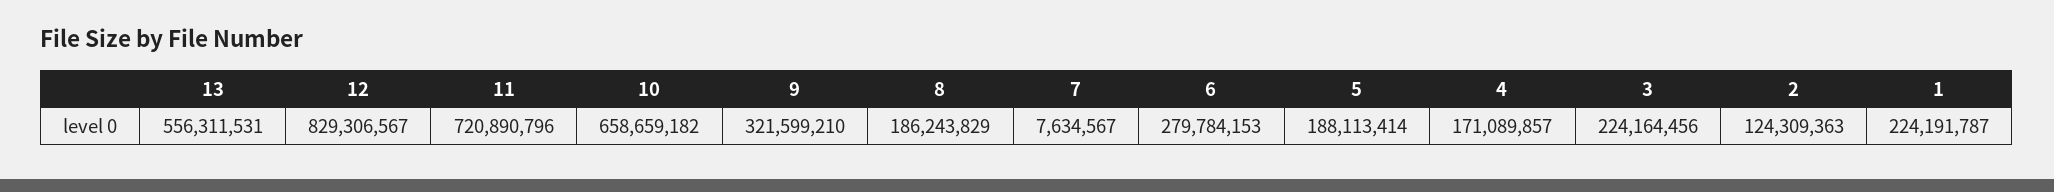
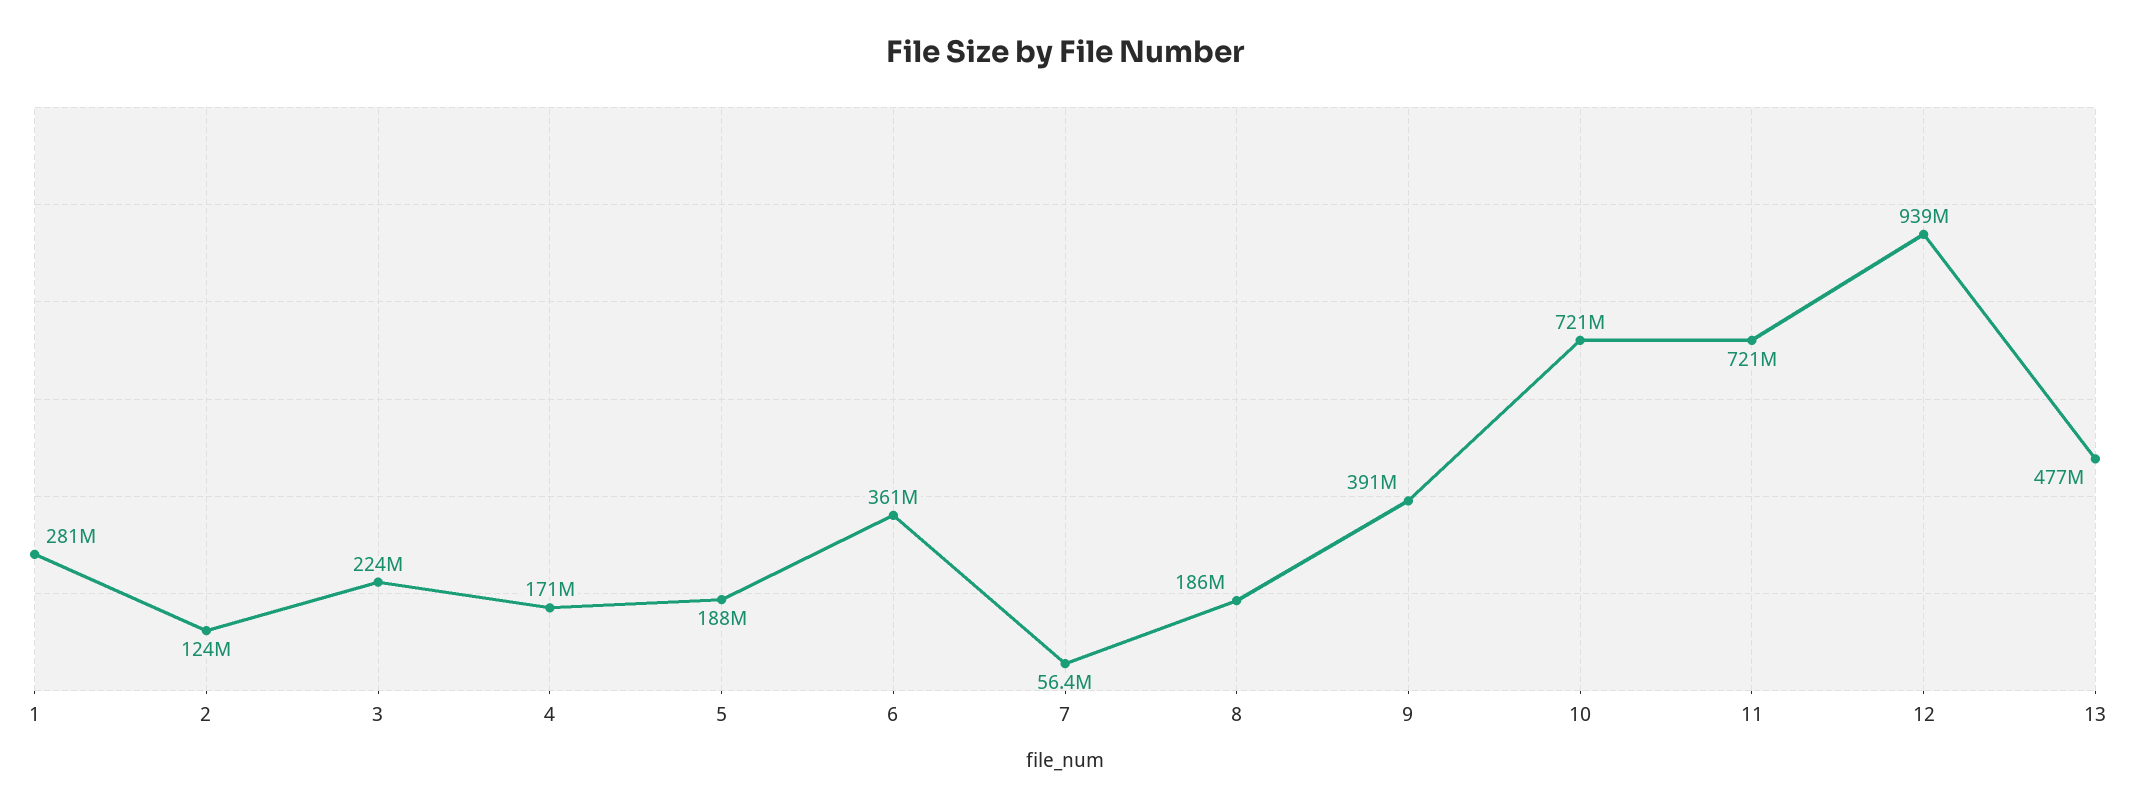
13: 556311531 -> 477000000
12: 829306567 -> 939000000
10: 658659182 -> 721000000
9: 321599210 -> 391000000
7: 7634567 -> 56400000
6: 279784153 -> 361000000
1: 224191787 -> 281000000

